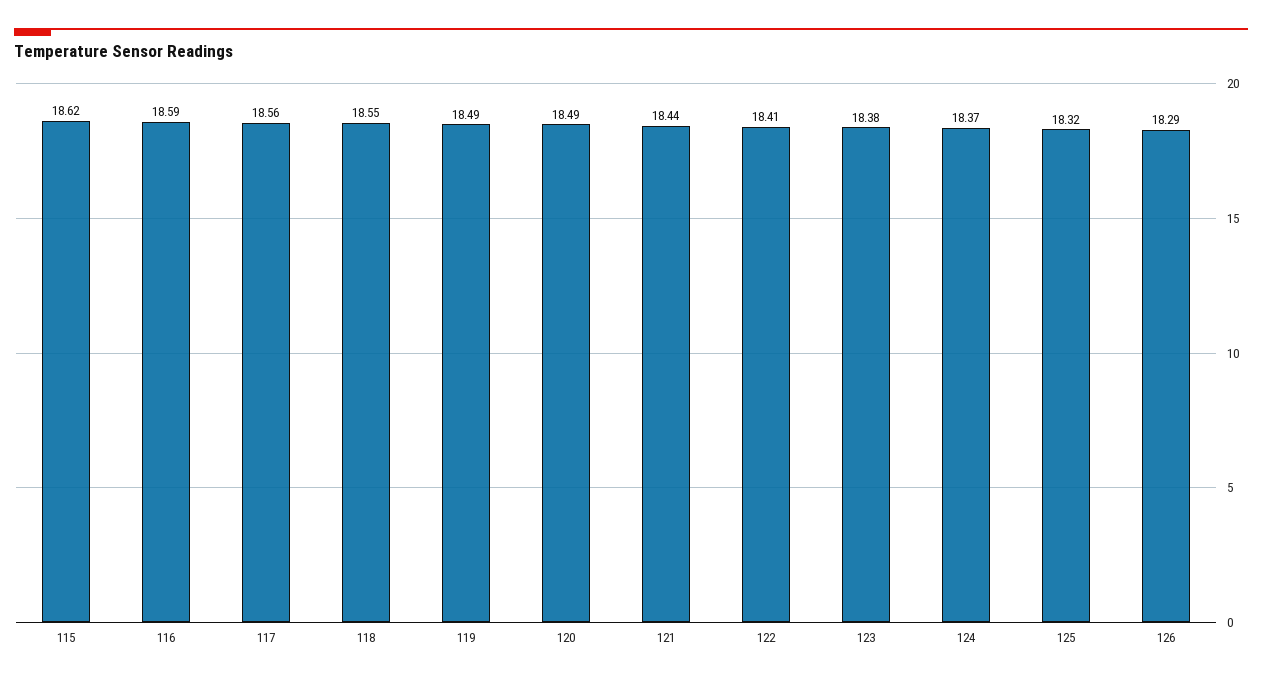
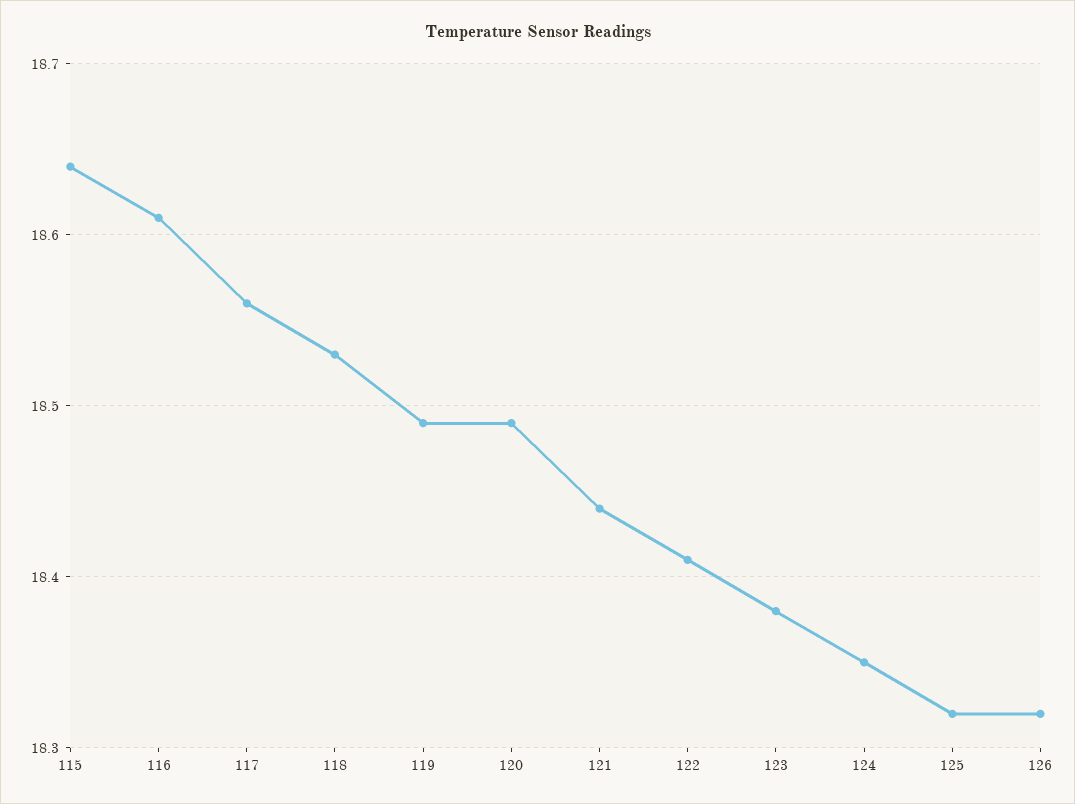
115: 18.62 -> 18.64
116: 18.59 -> 18.61
118: 18.55 -> 18.53
124: 18.37 -> 18.35
126: 18.29 -> 18.32

